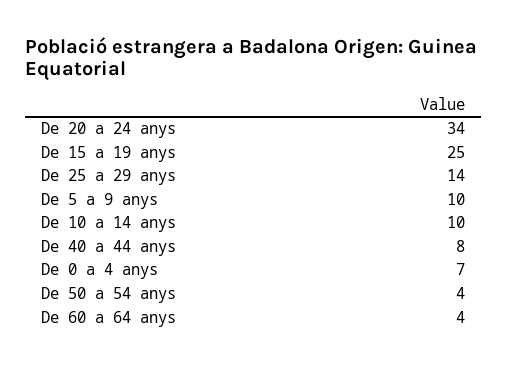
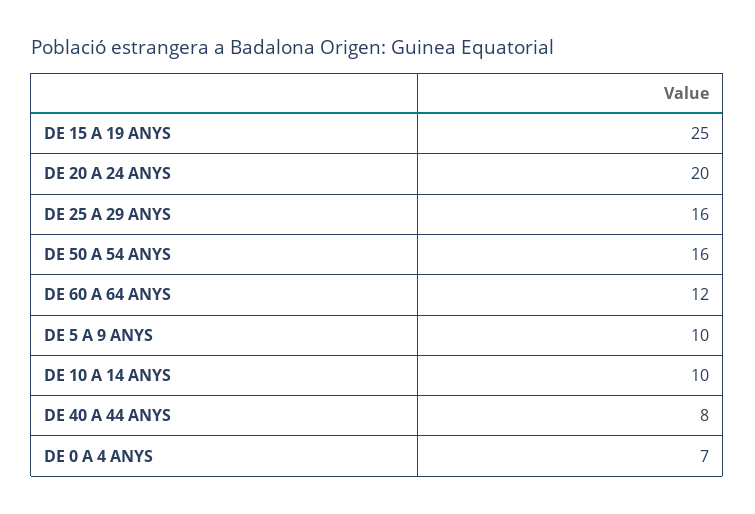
De 20 a 24 anys: 34 -> 20
De 25 a 29 anys: 14 -> 16
De 50 a 54 anys: 4 -> 16
De 60 a 64 anys: 4 -> 12

